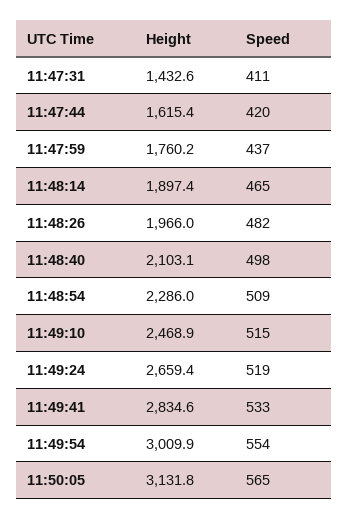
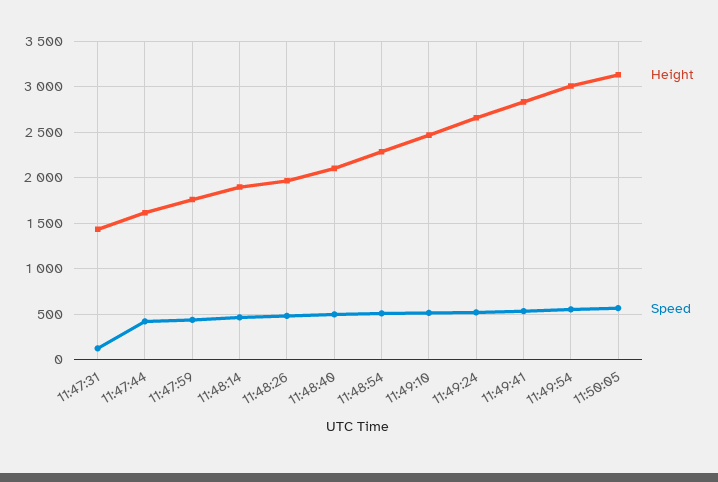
Speed, 11:47:31: 411 -> 100

